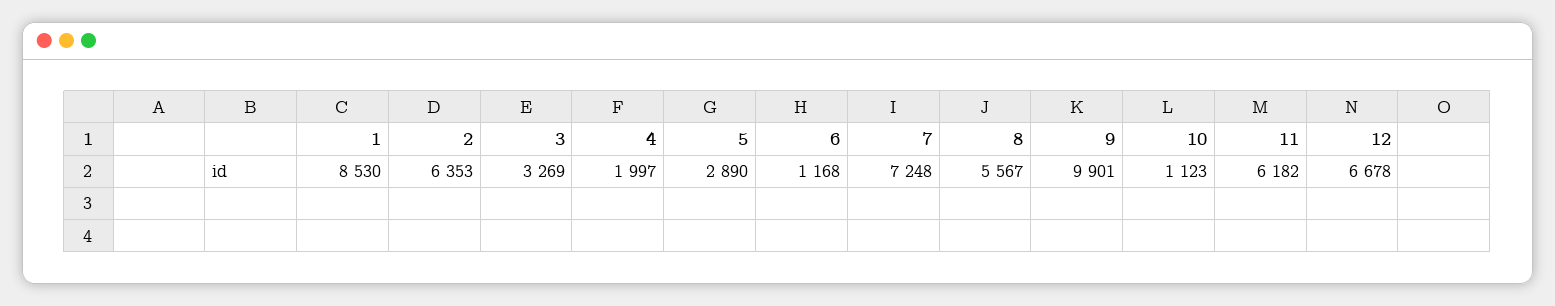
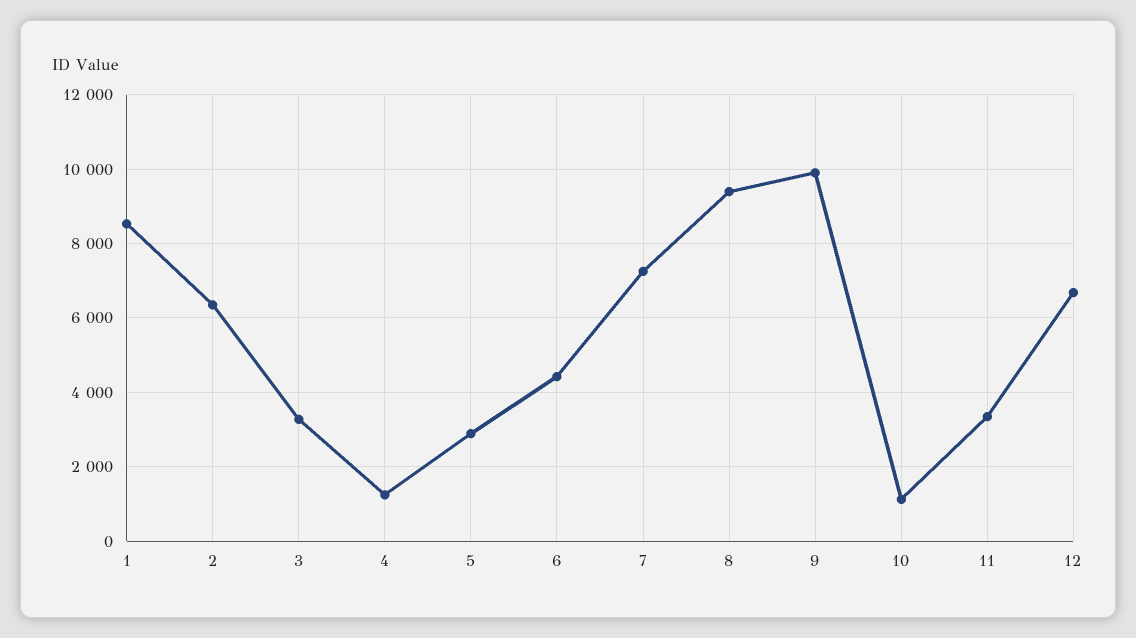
4: 1997 -> 1200
6: 1168 -> 4400
8: 5567 -> 9400
11: 6182 -> 3400

